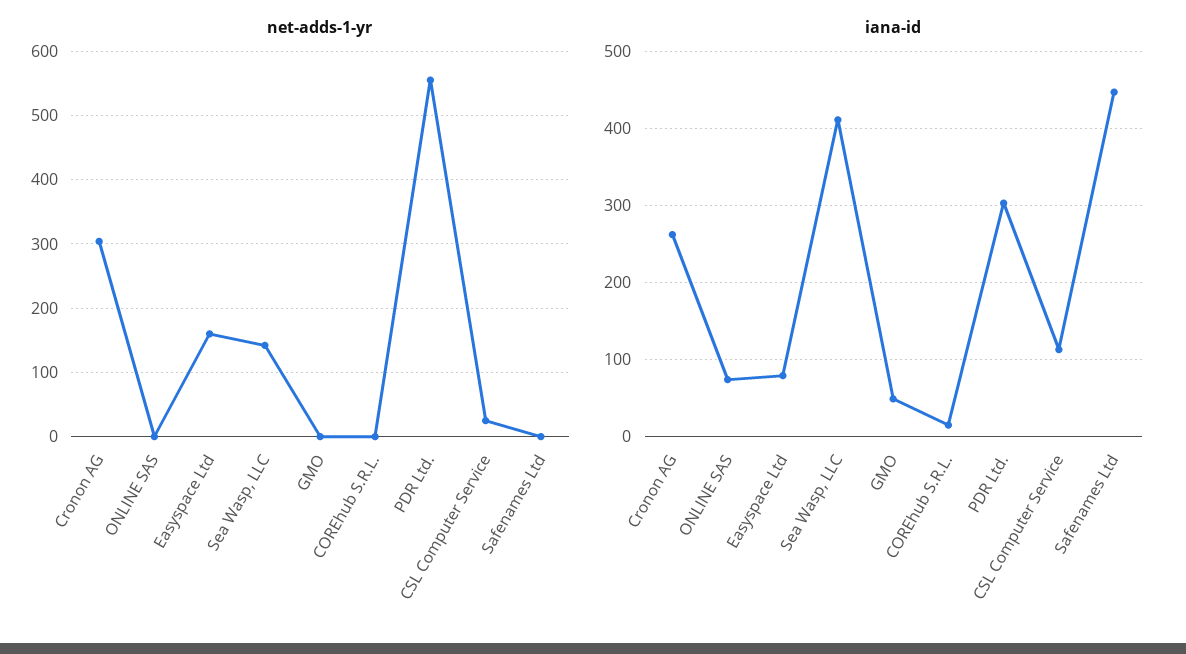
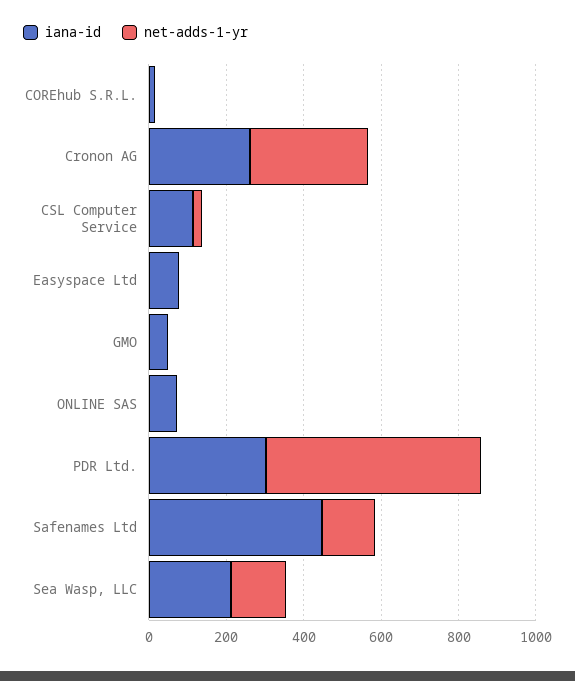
net-adds-1-yr, Easyspace Ltd: 160 -> 0
net-adds-1-yr, Safenames Ltd: 0 -> 150
iana-id, Sea Wasp, LLC: 410 -> 200

